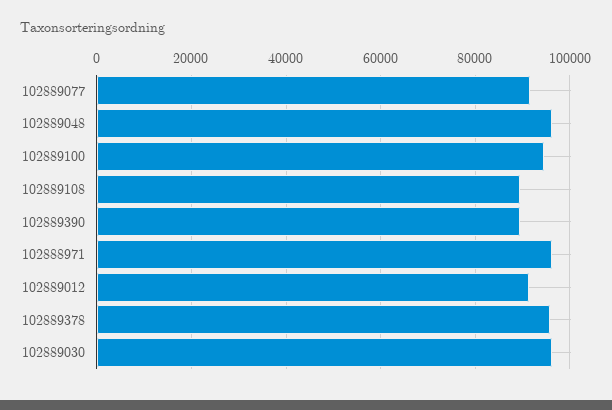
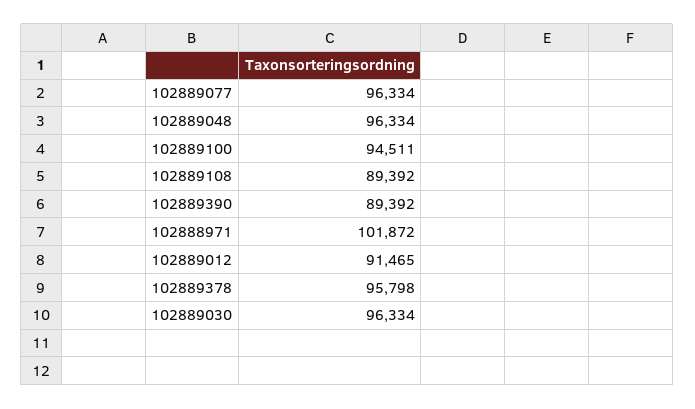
102889077: 92000 -> 96334
102888971: 96000 -> 101872

